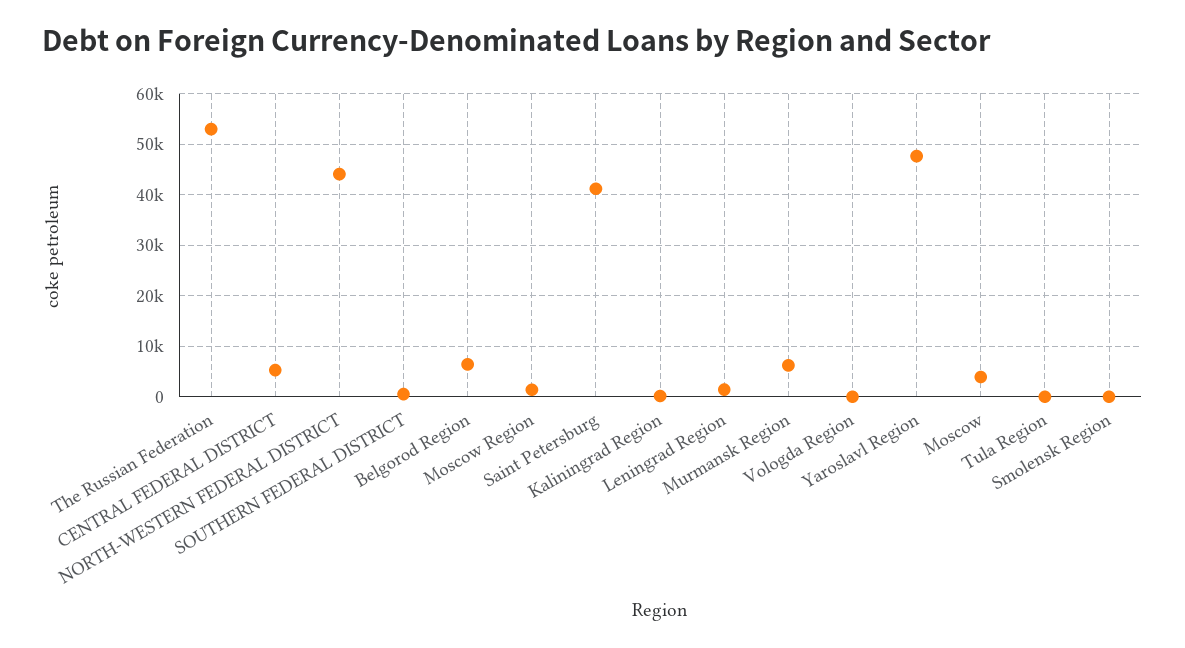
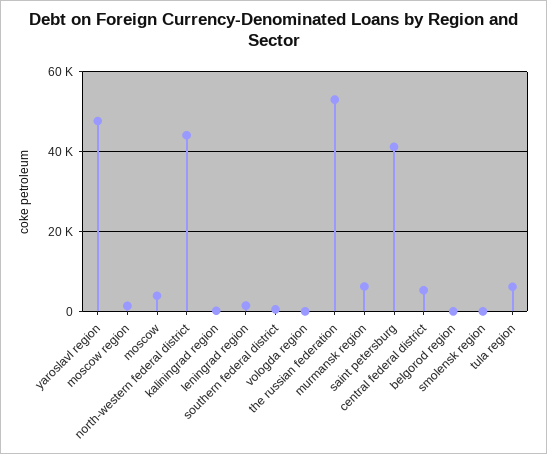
Belgorod Region: 6000 -> 0
Tula Region: 0 -> 6000

